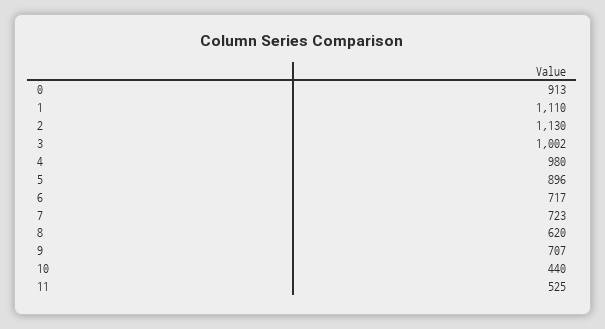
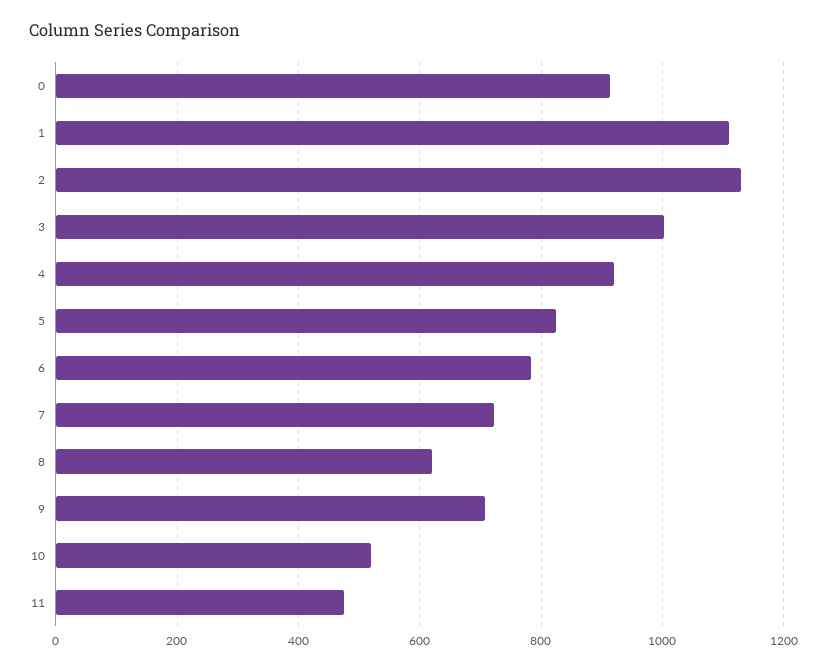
4: 980 -> 920
5: 896 -> 820
6: 717 -> 780
10: 440 -> 520
11: 525 -> 480

